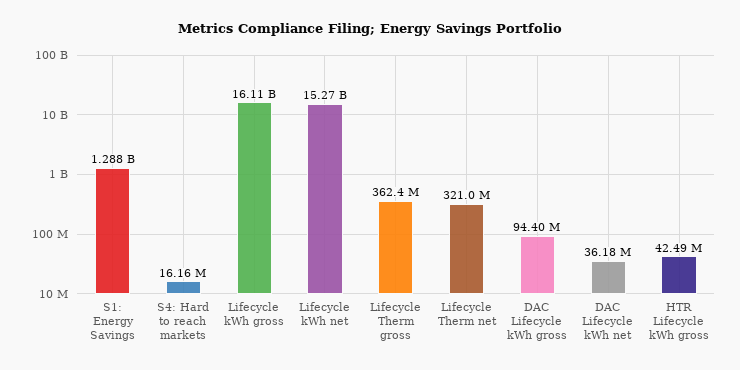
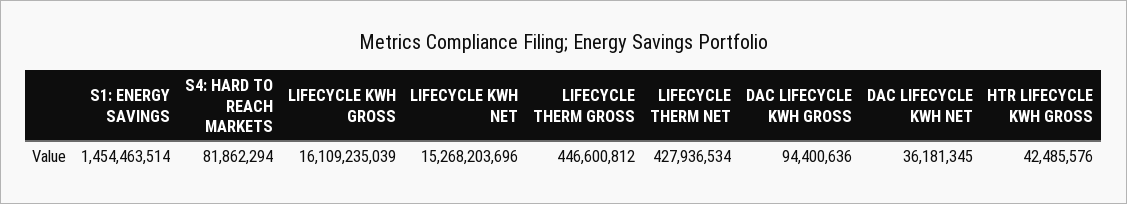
S1: Energy Savings: 1288000000 -> 1454463514
S4: Hard to reach markets: 16160000 -> 81862294
Lifecycle Therm gross: 362400000 -> 446600812
Lifecycle Therm net: 321000000 -> 427936534

